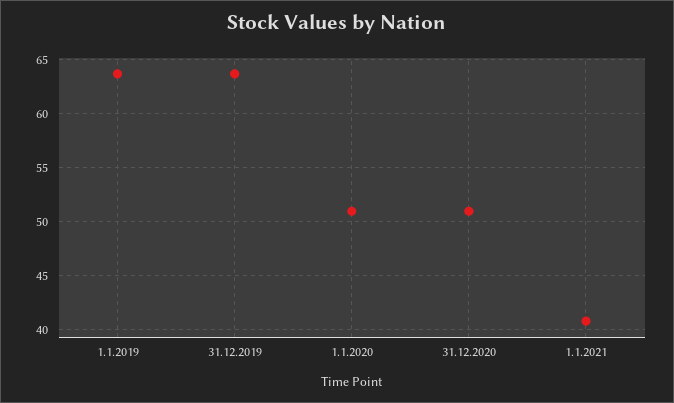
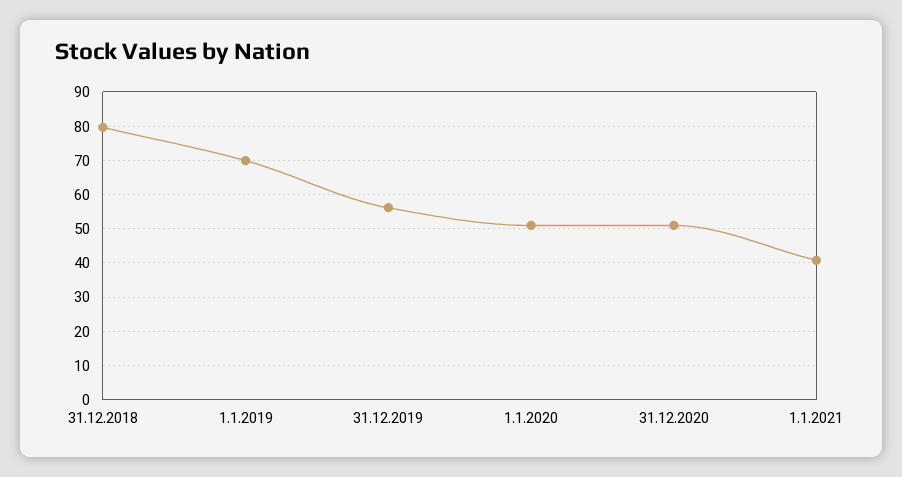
1.1.2019: 64 -> 70
31.12.2019: 64 -> 56
31.12.2018: none -> 80

